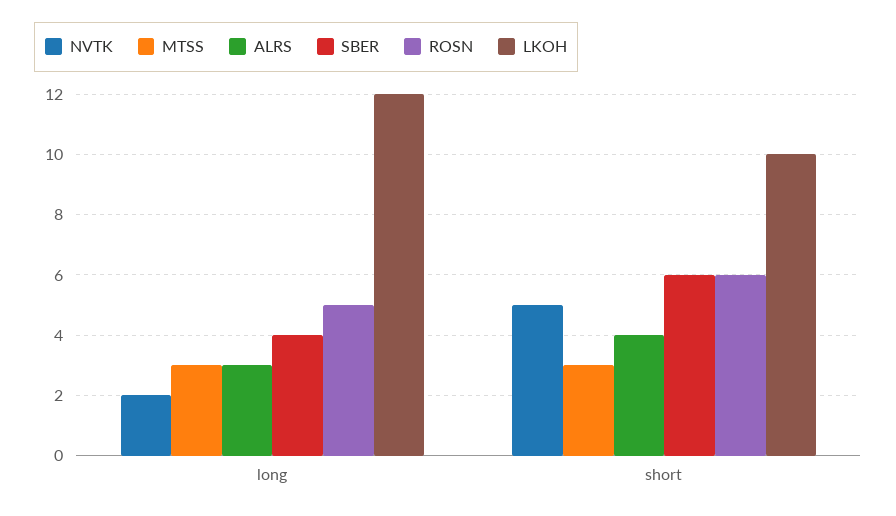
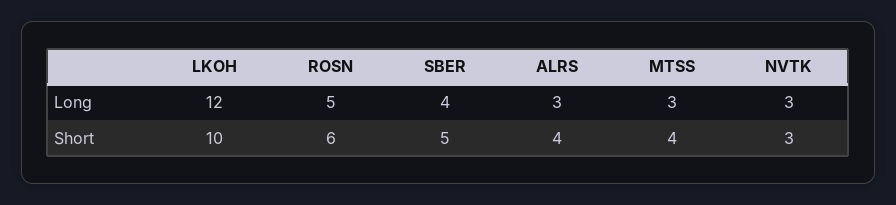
NVTK, long: 2 -> 3
NVTK, short: 5 -> 3
MTSS, short: 3 -> 4
SBER, short: 6 -> 5

